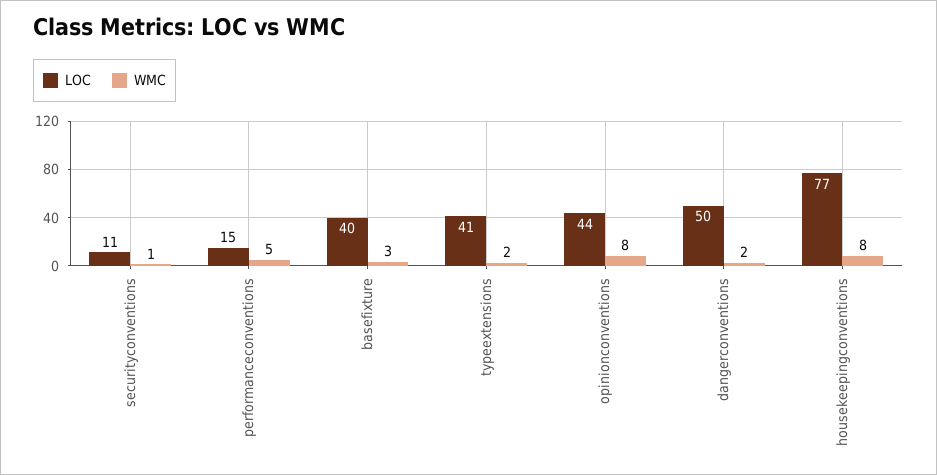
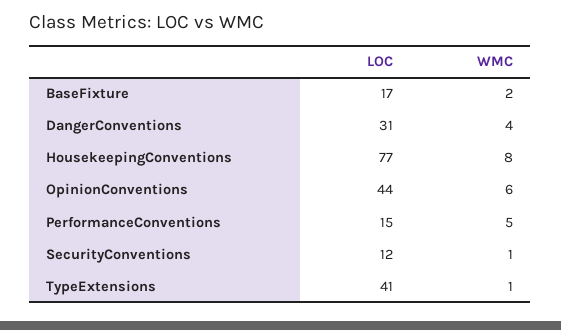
LOC, securityconventions: 11 -> 12
LOC, basefixture: 40 -> 17
WMC, basefixture: 3 -> 2
WMC, typeextensions: 2 -> 1
WMC, opinionconventions: 8 -> 6
LOC, dangerconventions: 50 -> 31
WMC, dangerconventions: 2 -> 4

